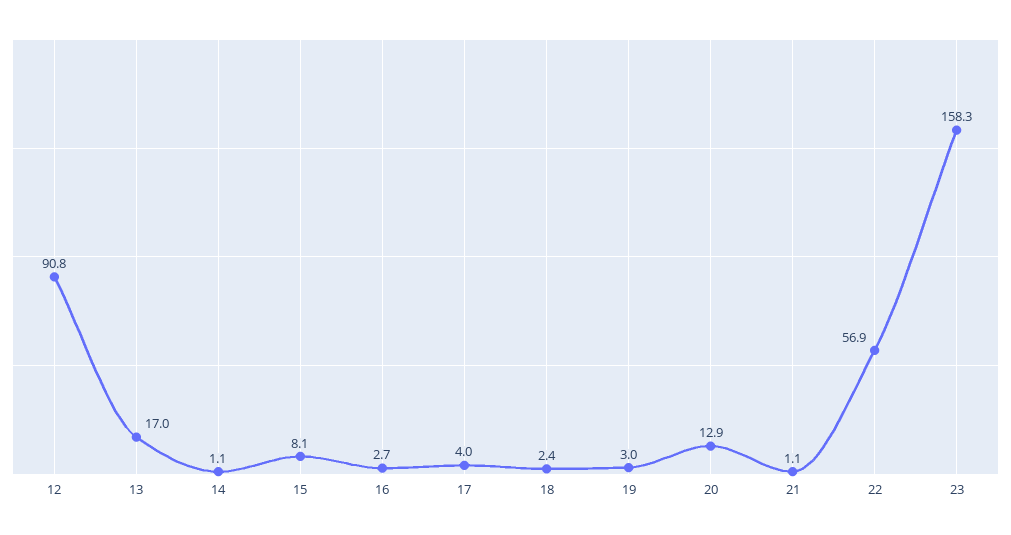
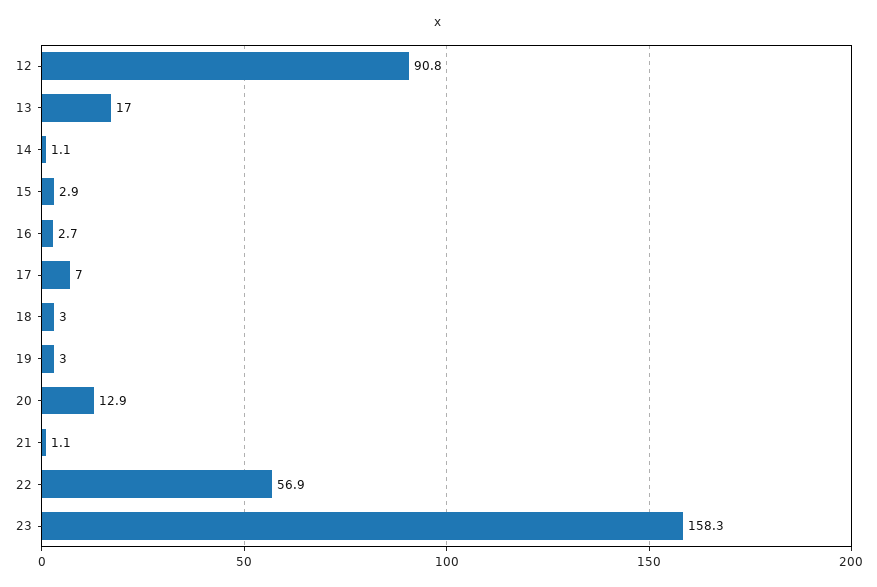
15: 8.1 -> 2.9
17: 4 -> 7
18: 2.4 -> 3

